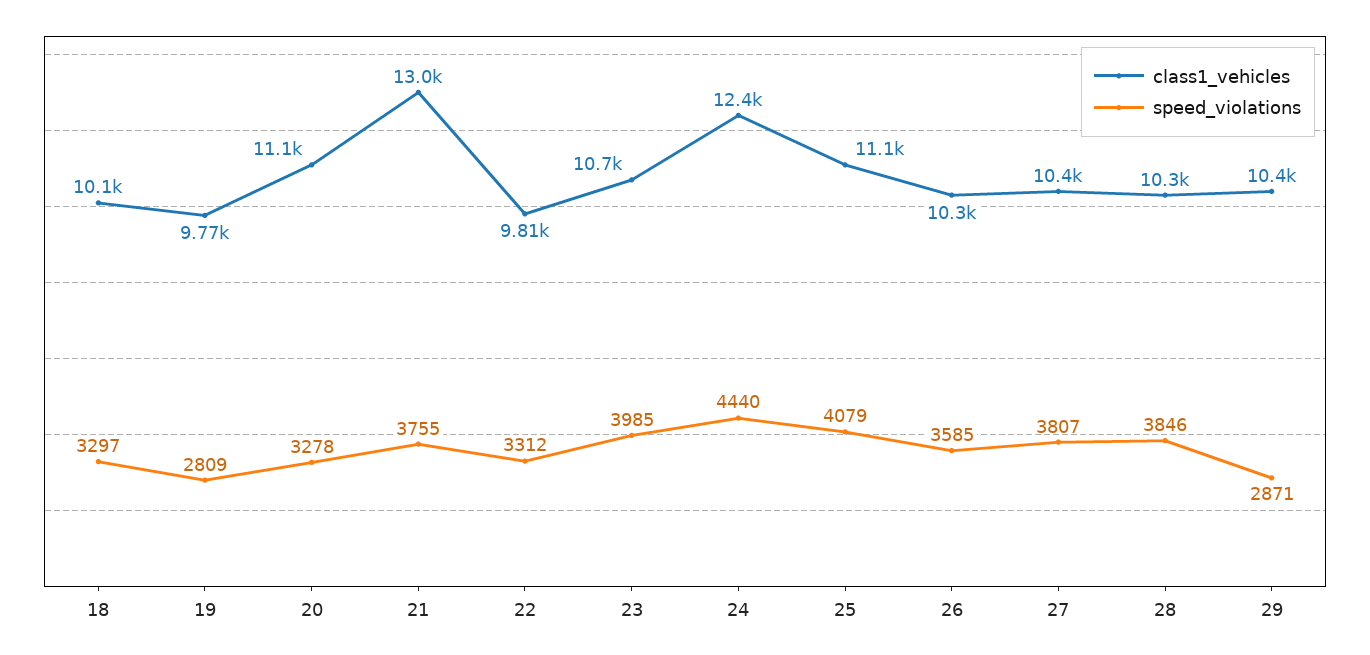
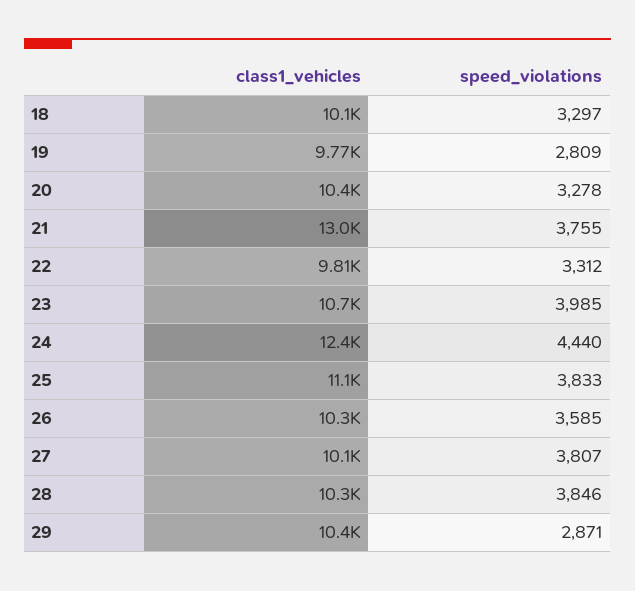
class1_vehicles, 20: 11100 -> 10400
speed_violations, 25: 4079 -> 3833
class1_vehicles, 27: 10400 -> 10100

